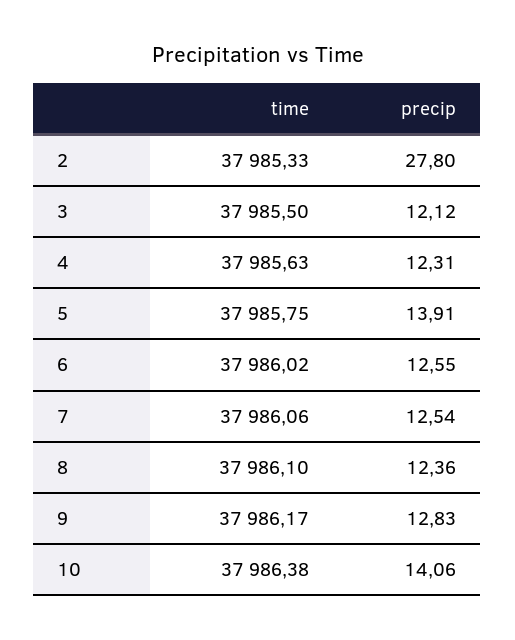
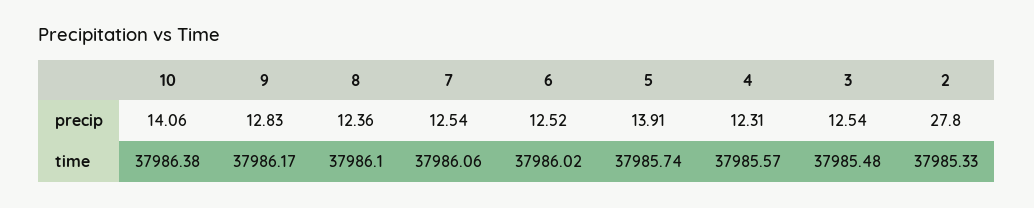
time, 3: 37985.5 -> 37985.48
precip, 3: 12.12 -> 12.54
time, 4: 37985.63 -> 37985.57
time, 5: 37985.75 -> 37985.74
precip, 6: 12.55 -> 12.52

